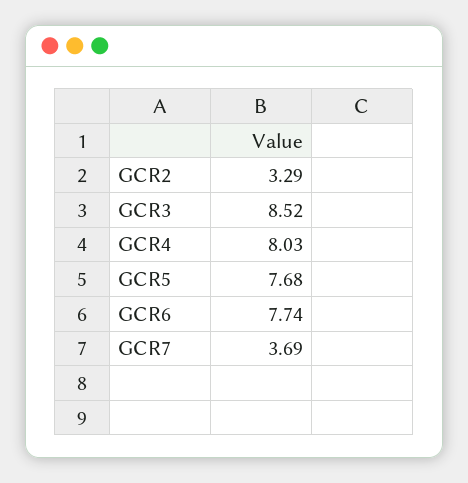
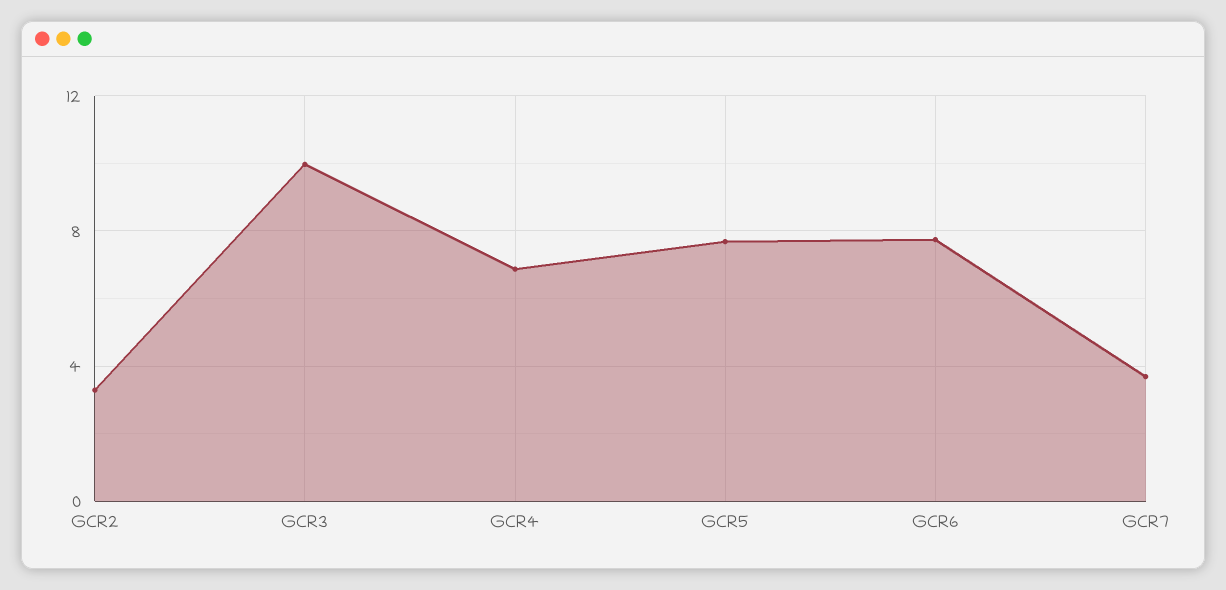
GCR3: 8.52 -> 10
GCR4: 8.03 -> 7

